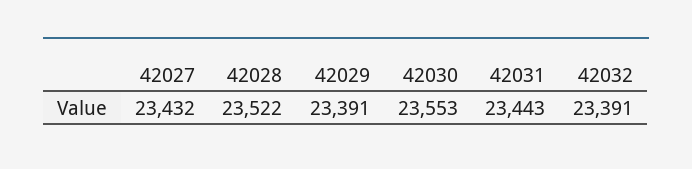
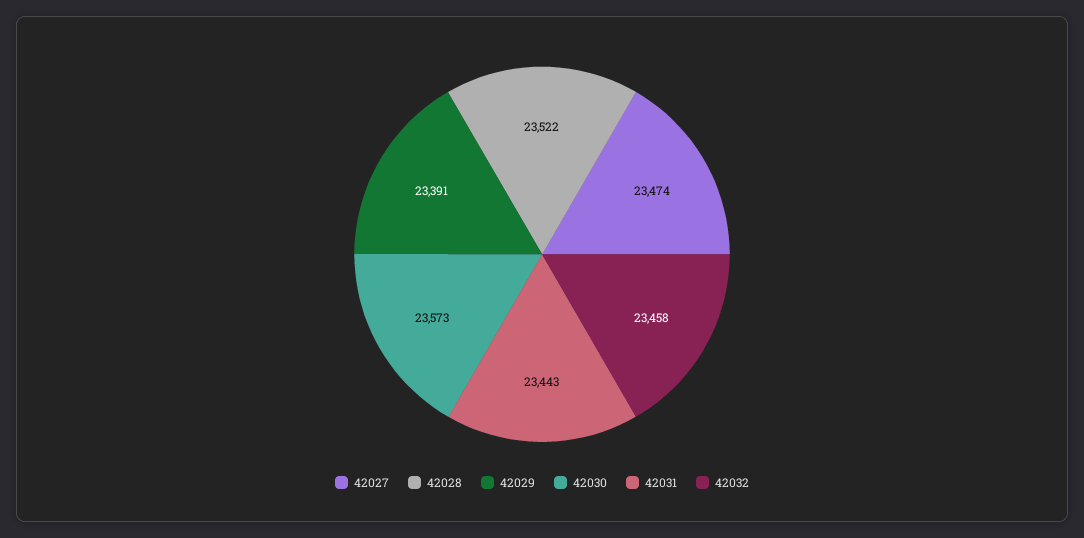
42027: 23432 -> 23474
42030: 23553 -> 23573
42032: 23391 -> 23458

